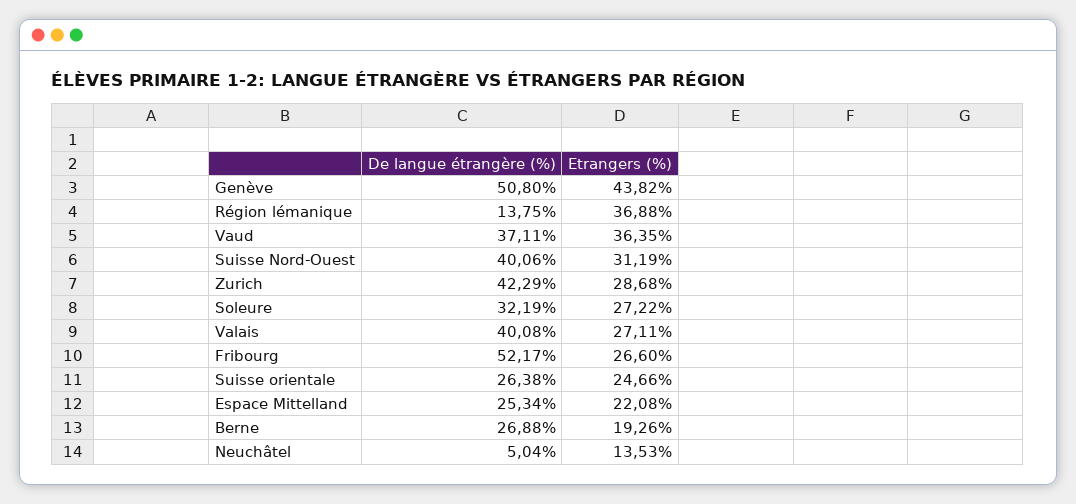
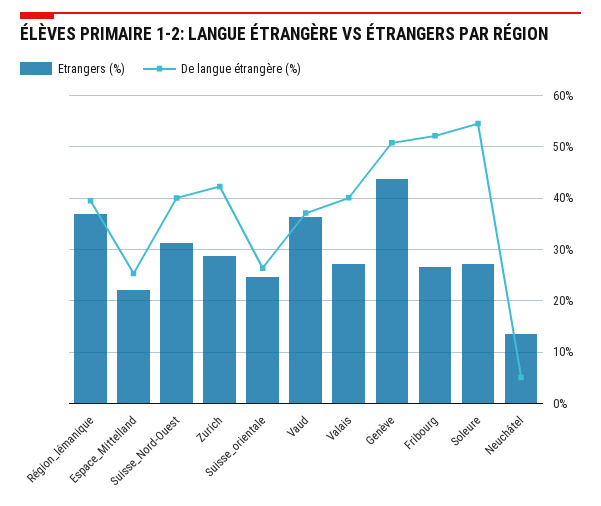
De langue étrangère (%), Région lémanique: 13.75 -> 40
De langue étrangère (%), Soleure: 32.19 -> 54
De langue étrangère (%), Berne: 26.88 -> none
Etrangers (%), Berne: 19.26 -> none

